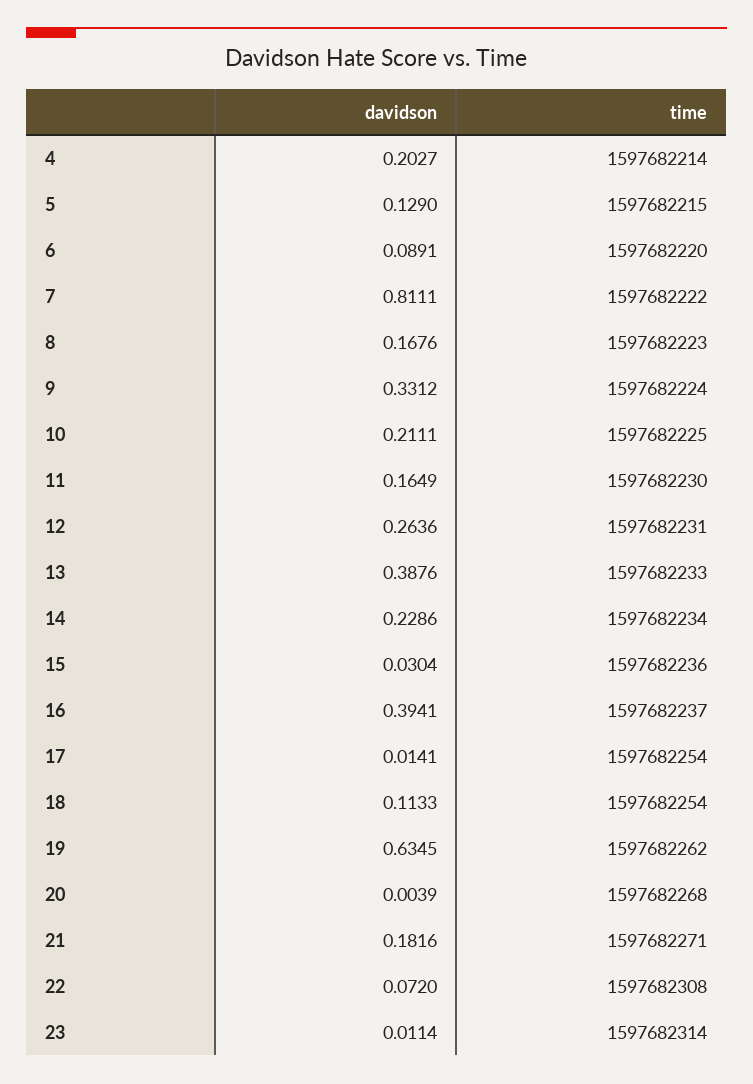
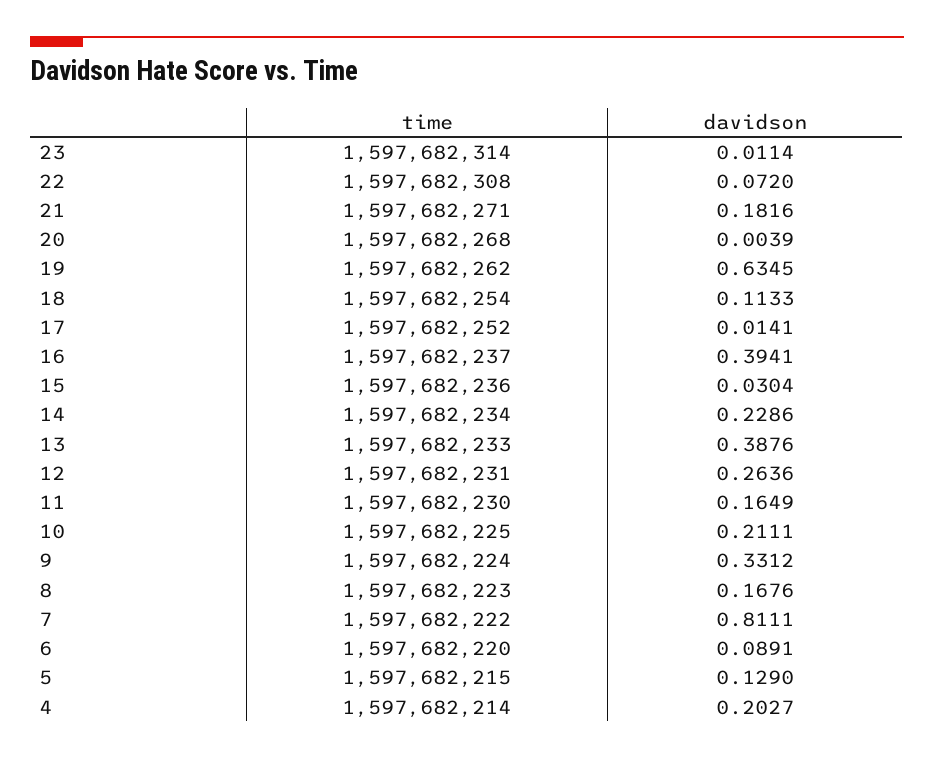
time, 17: 1597682254 -> 1597682252

